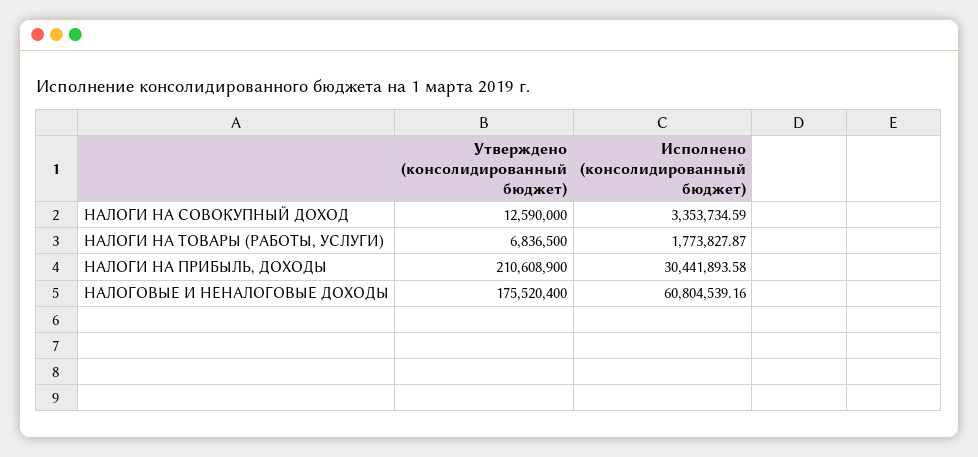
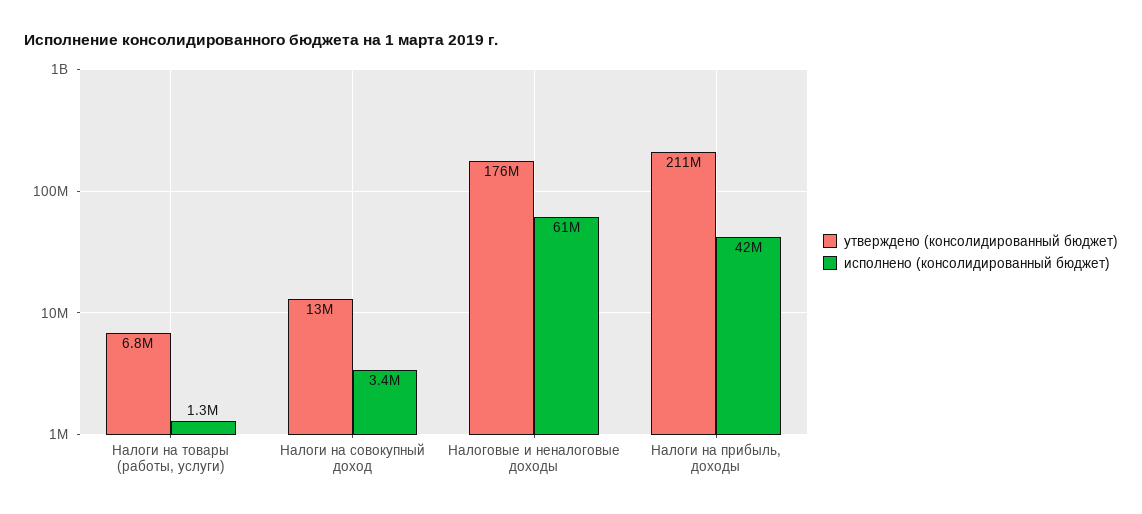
Исполнено (консолидированный бюджет), НАЛОГИ НА ТОВАРЫ (РАБОТЫ, УСЛУГИ): 1773827.87 -> 1300000
Исполнено (консолидированный бюджет), НАЛОГИ НА ПРИБЫЛЬ, ДОХОДЫ: 30441893.58 -> 42000000

